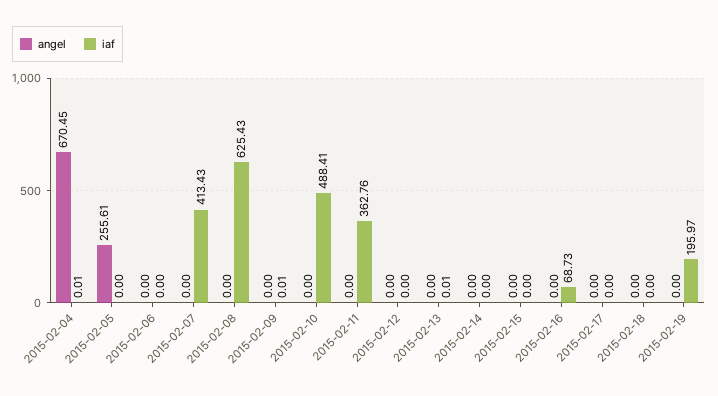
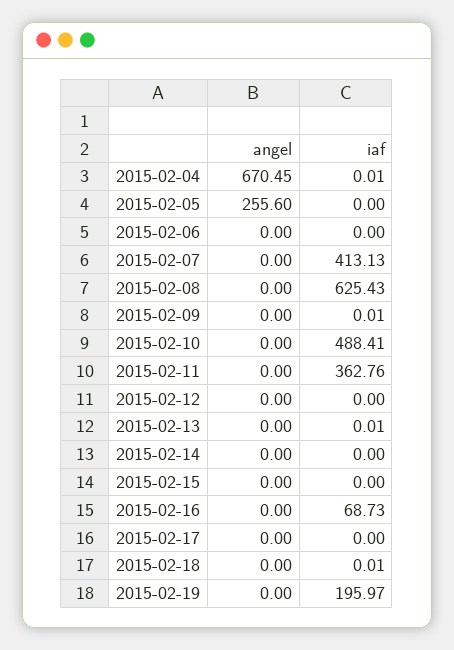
angel, 2015-02-05: 255.61 -> 255.6
iaf, 2015-02-07: 413.43 -> 413.13
iaf, 2015-02-18: 0 -> 0.01

